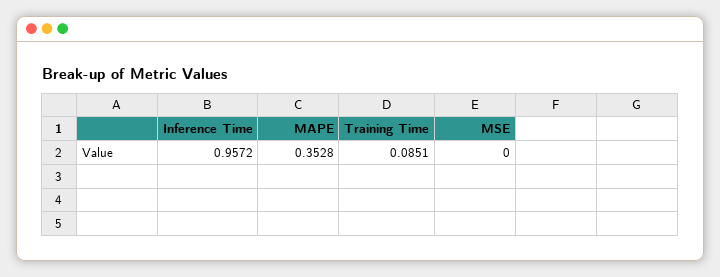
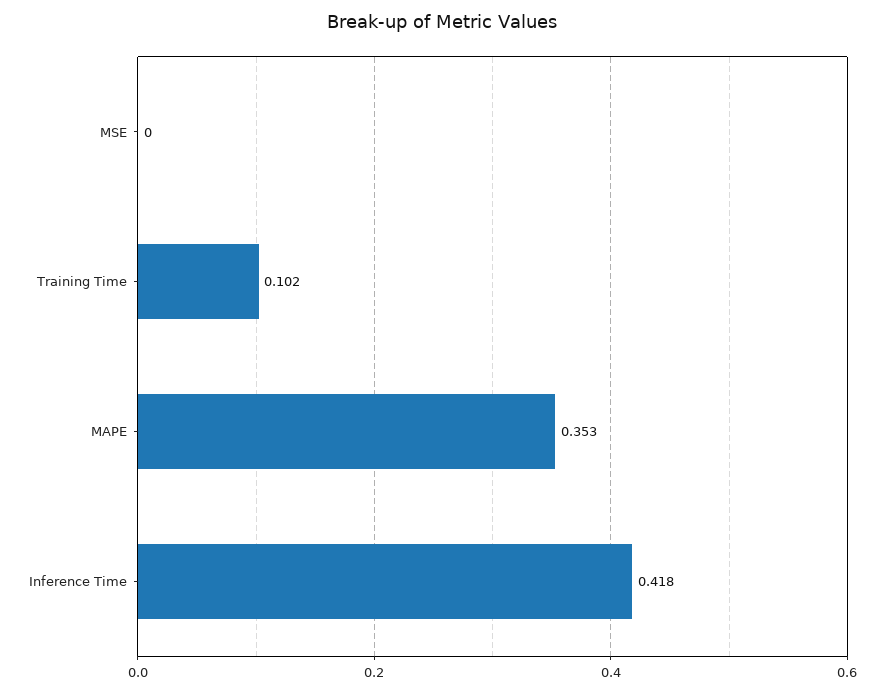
Inference Time: 0.9572 -> 0.418
Training Time: 0.0851 -> 0.102

